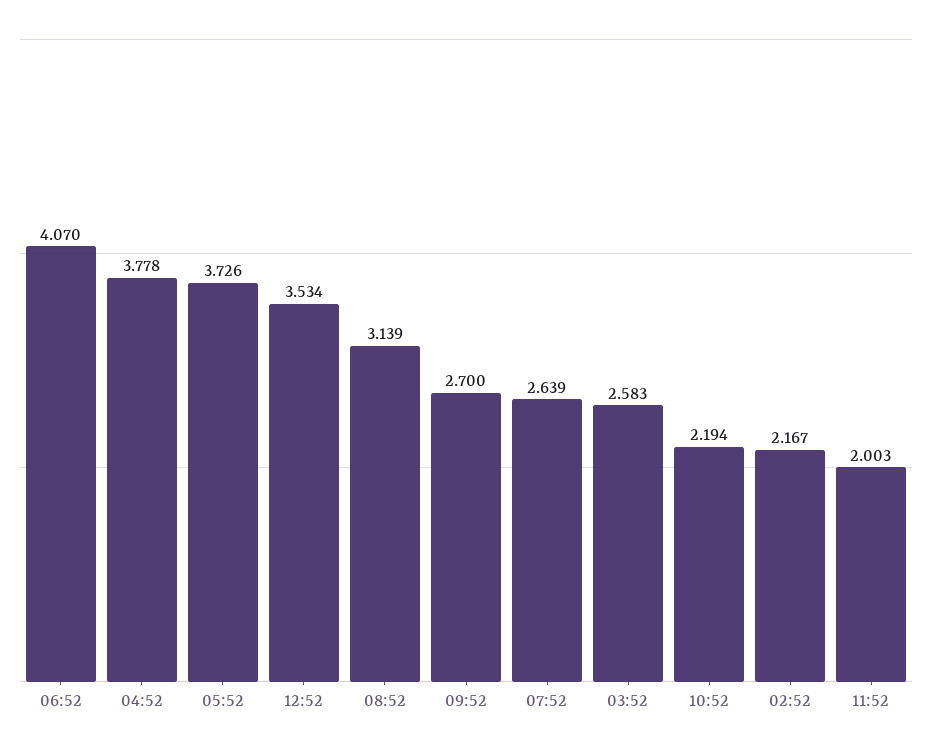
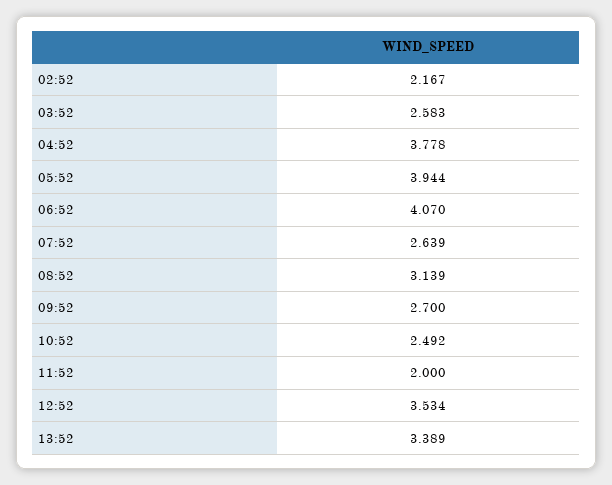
05:52: 3.726 -> 3.944
10:52: 2.194 -> 2.492
11:52: 2.003 -> 2
13:52: none -> 3.389

